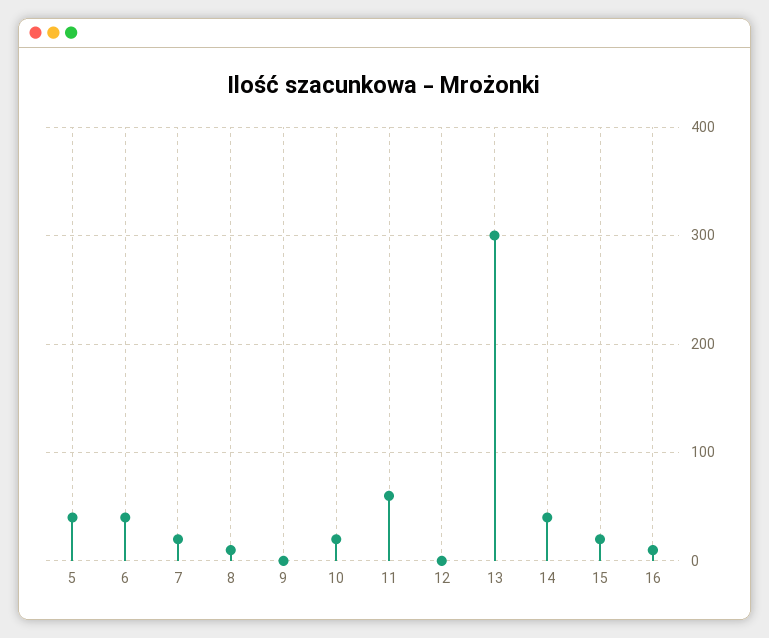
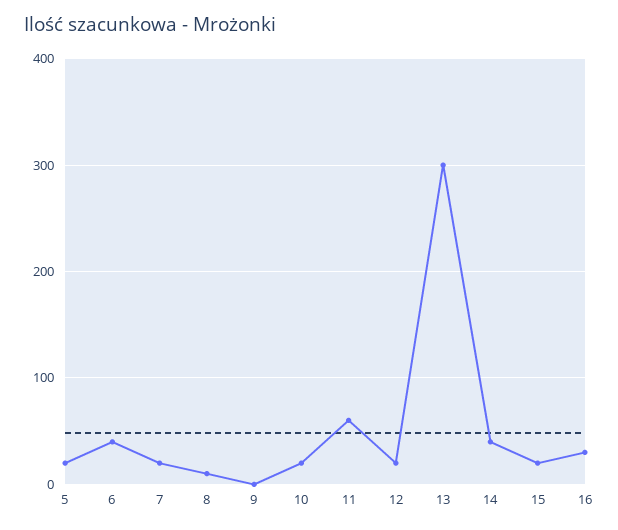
5: 40 -> 20
12: 0 -> 20
16: 10 -> 30

